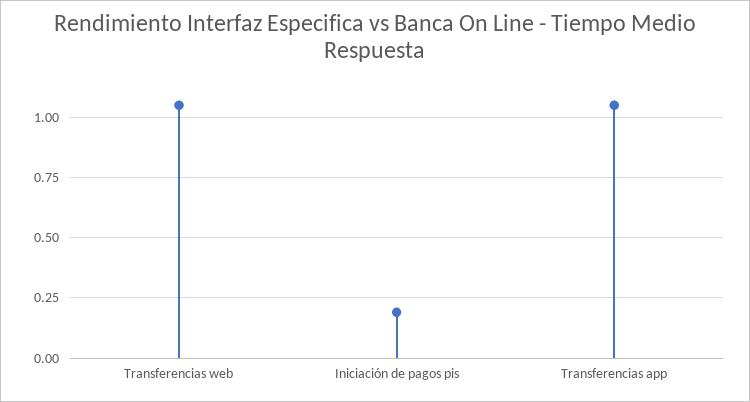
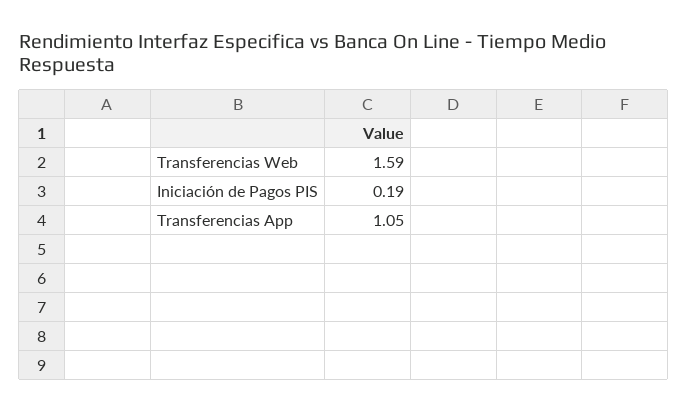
Transferencias web: 1.05 -> 1.59

